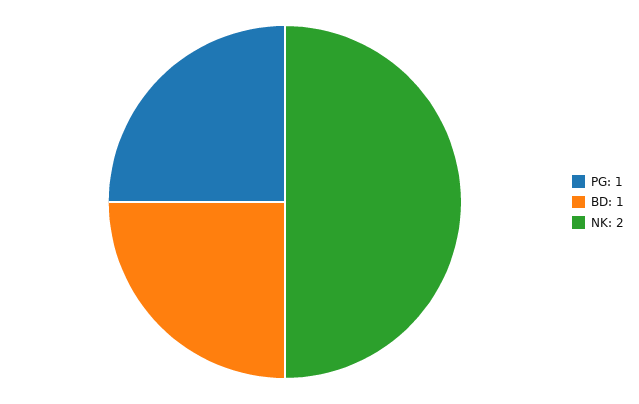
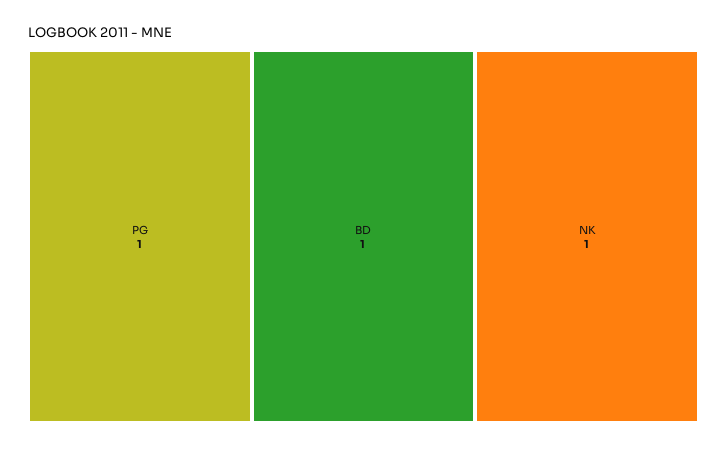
NK: 2 -> 1

